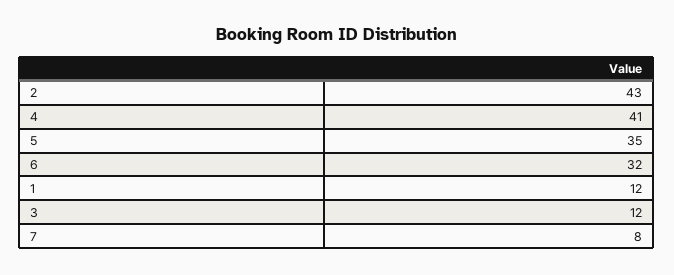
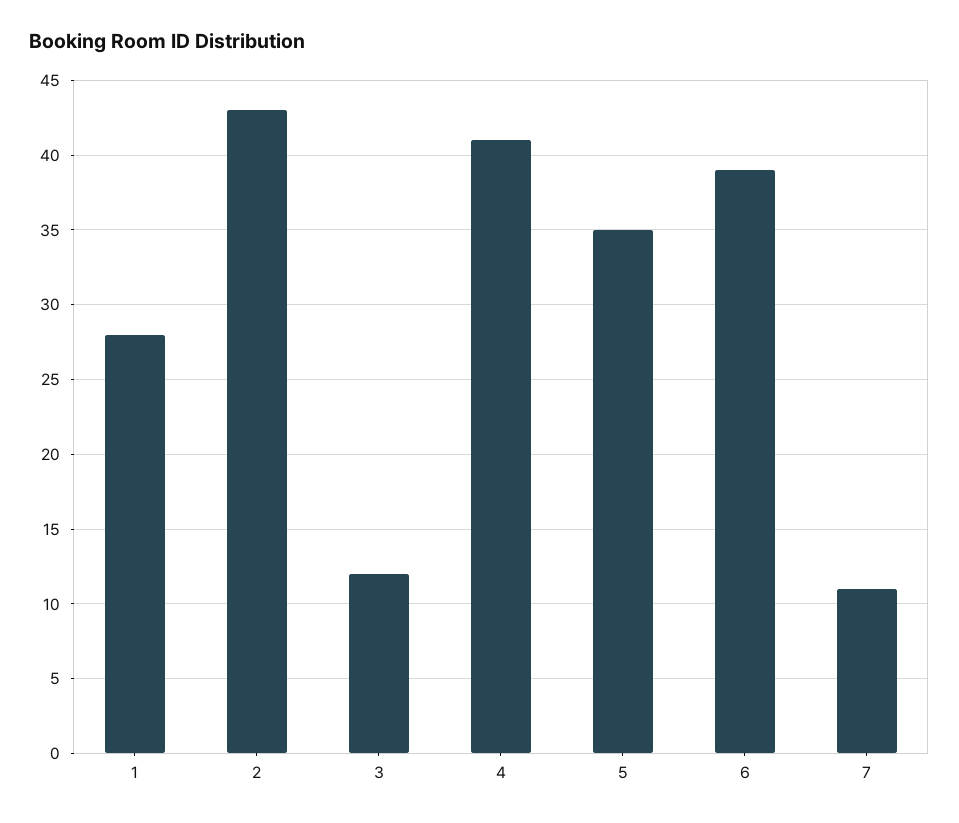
6: 32 -> 39
1: 12 -> 28
7: 8 -> 11

